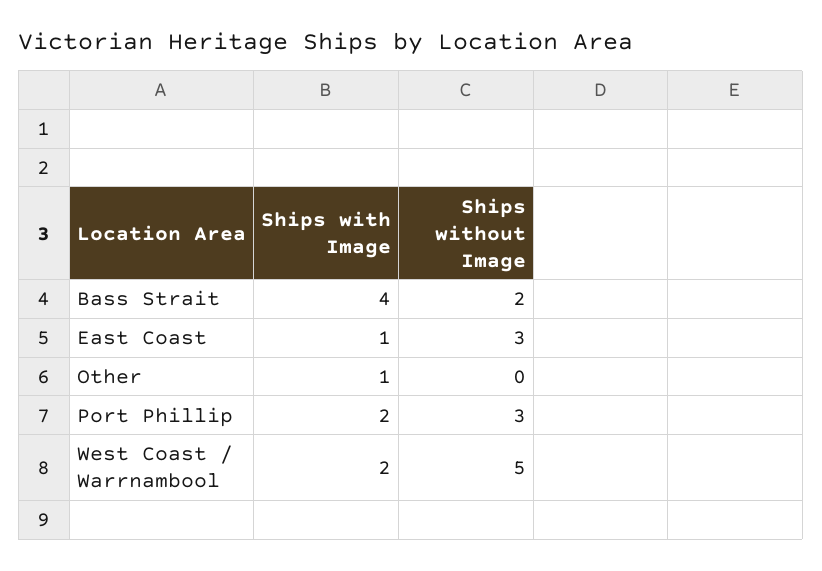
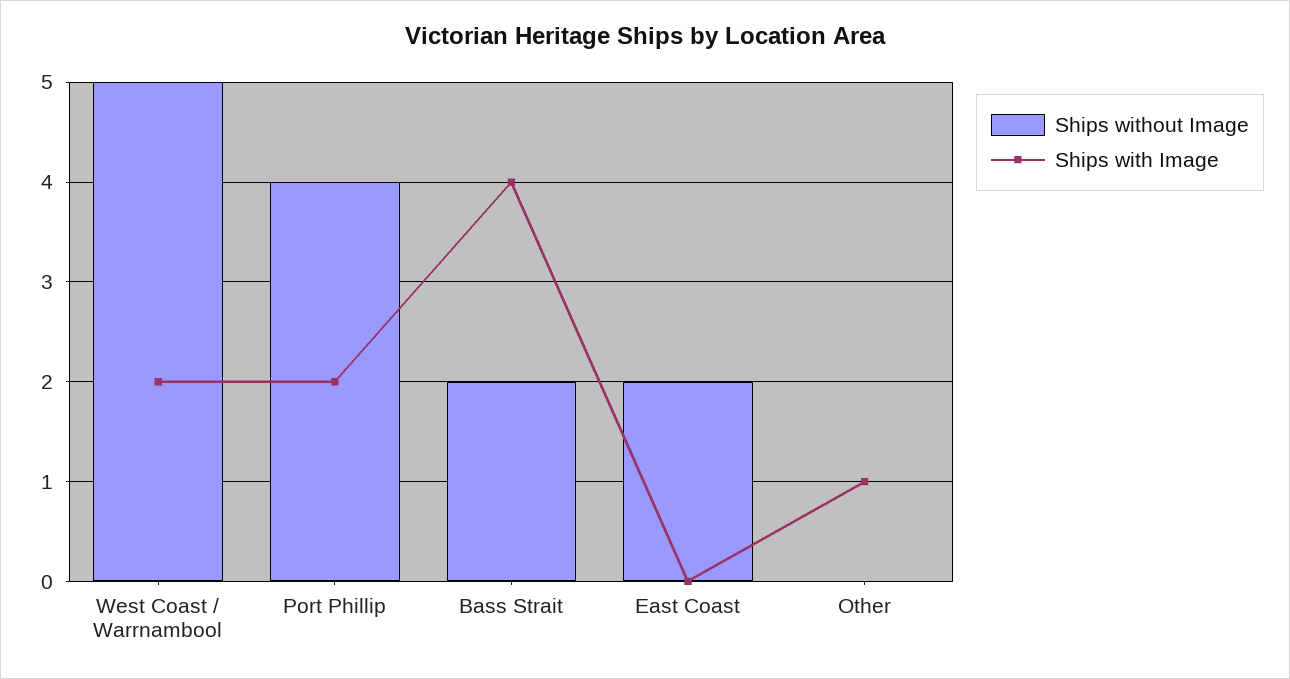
Ships with Image, East Coast: 1 -> 0
Ships without Image, East Coast: 3 -> 2
Ships without Image, Port Phillip: 3 -> 4

